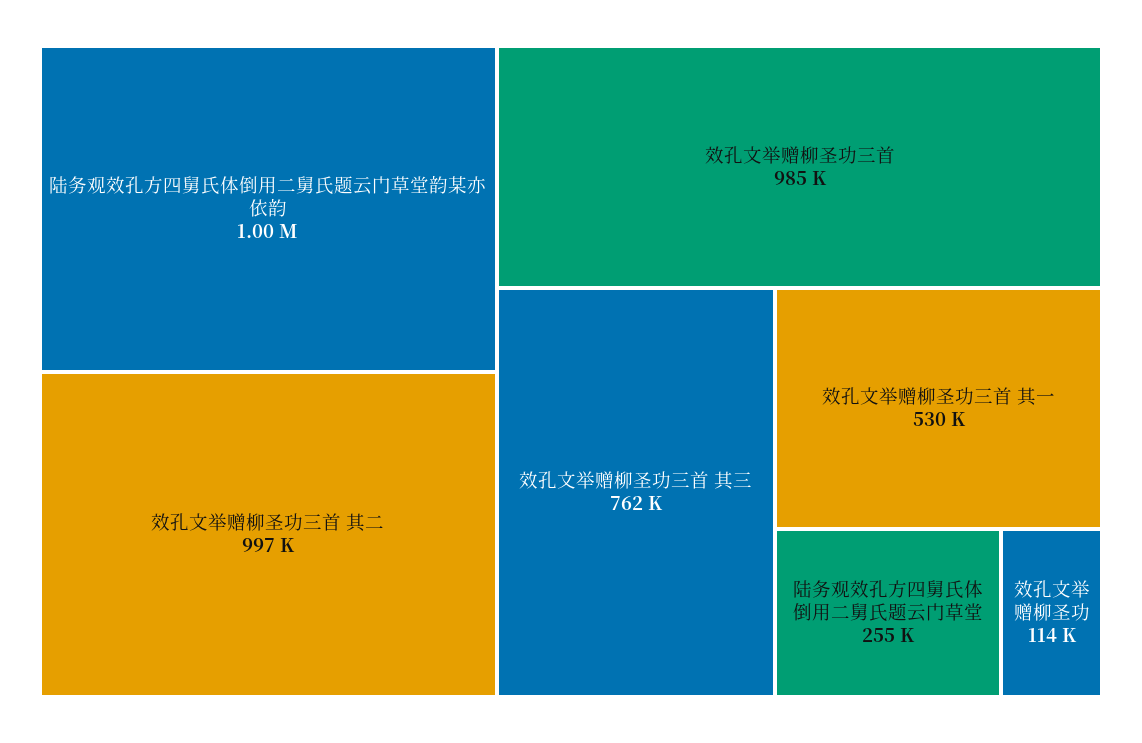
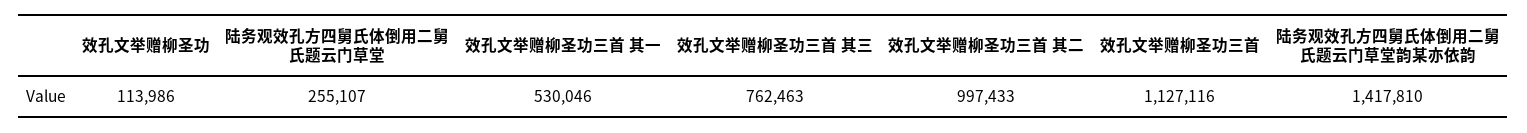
陆务观效孔方四舅氏体倒用二舅氏题云门草堂韵某亦依韵: 1000000 -> 1417810
效孔文举赠柳圣功三首: 985000 -> 1127116

